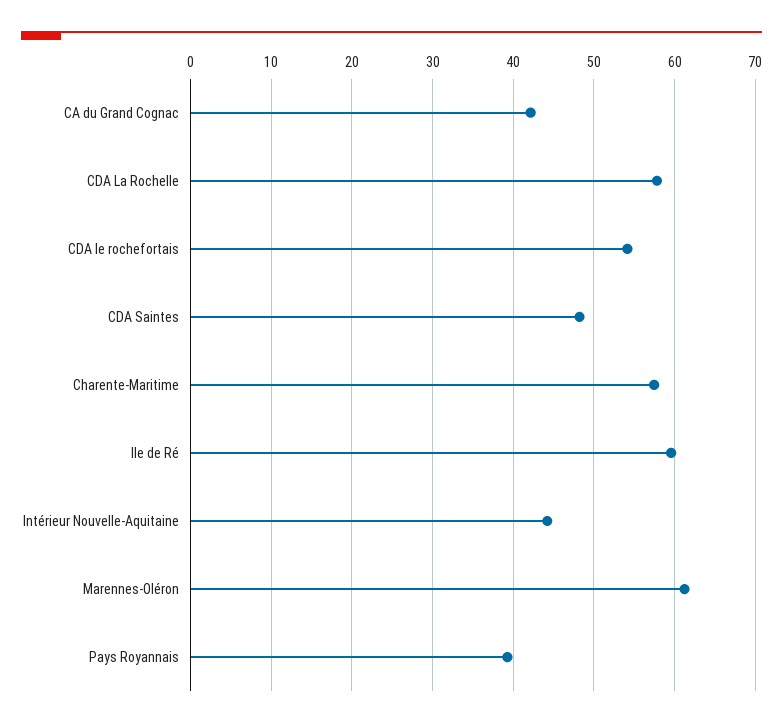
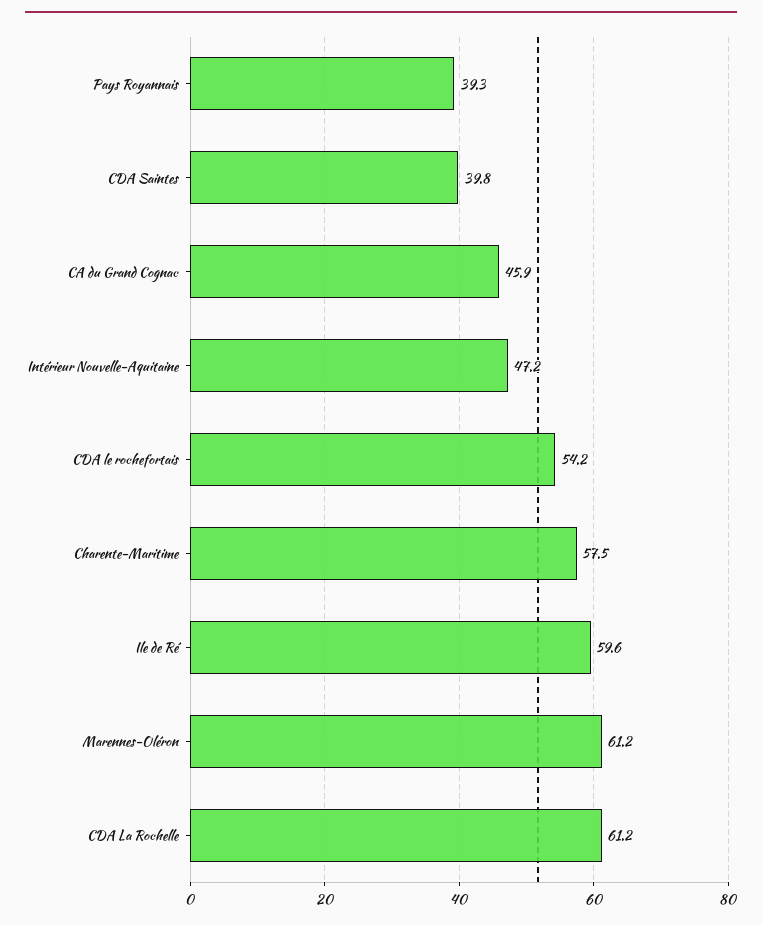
CA du Grand Cognac: 42 -> 45.9
CDA La Rochelle: 58 -> 61.2
CDA Saintes: 48 -> 39.8
Intérieur Nouvelle-Aquitaine: 44 -> 47.2

